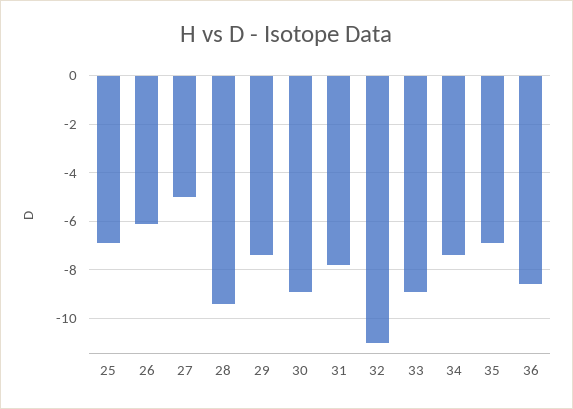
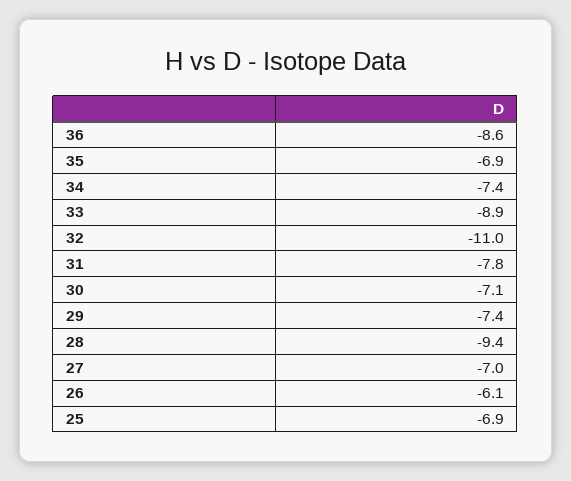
27: -5 -> -7
30: -9 -> -7.1

